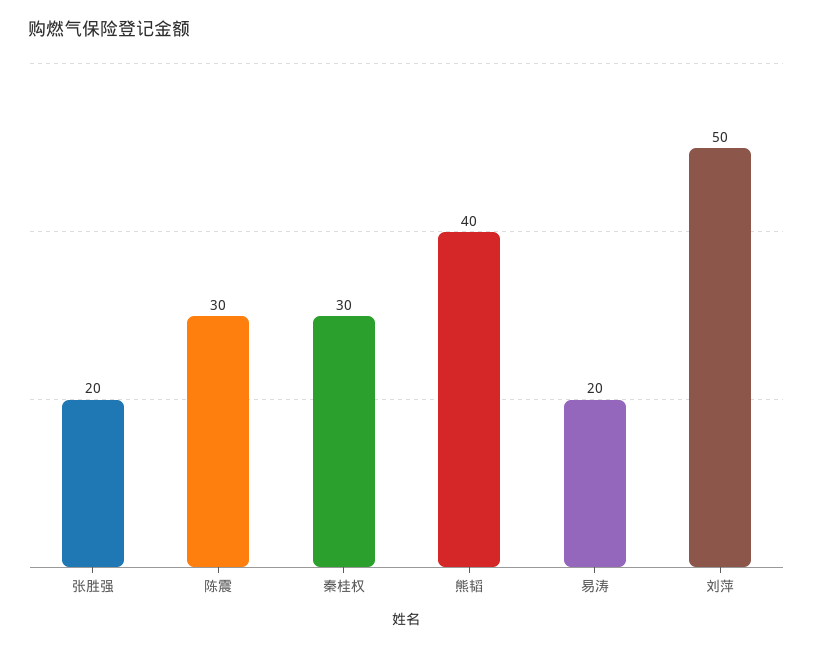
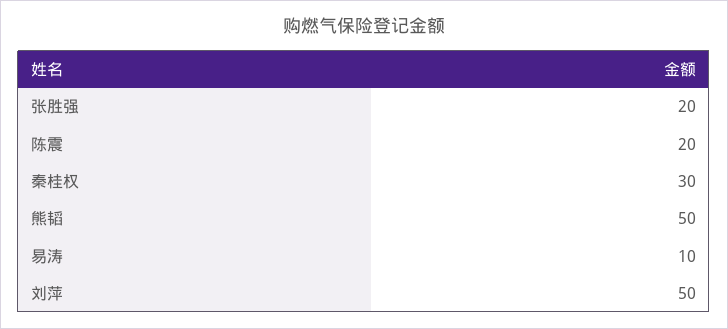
陈震: 30 -> 20
熊韬: 40 -> 50
易涛: 20 -> 10

